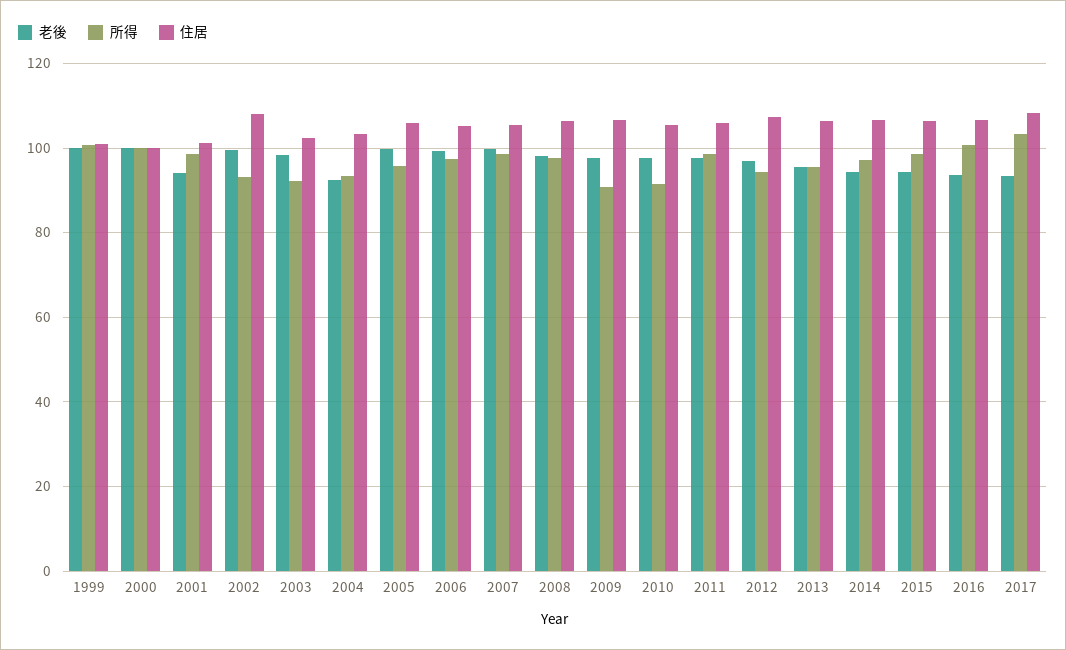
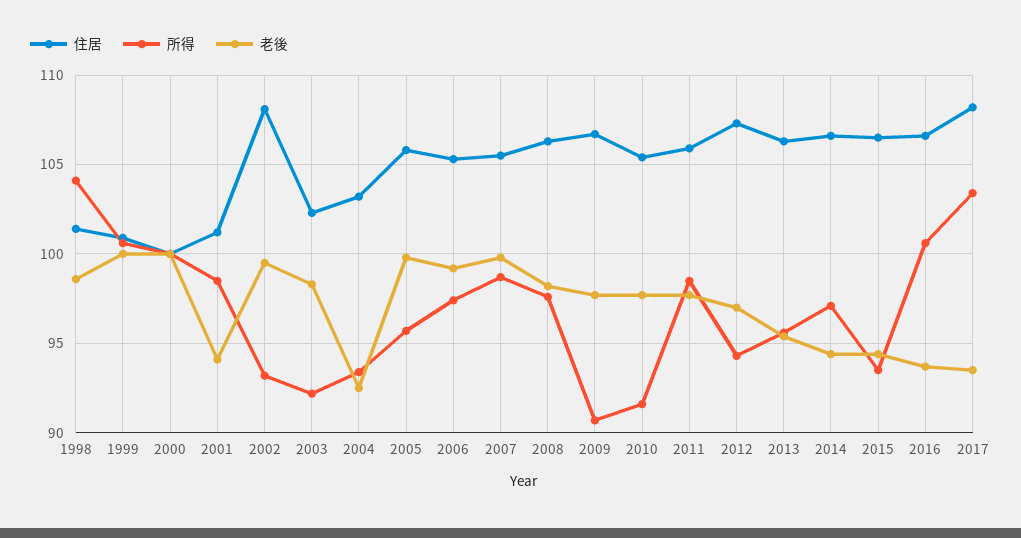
所得, 2015: 98 -> 93.5
住居, 1998: none -> 101.5
所得, 1998: none -> 104
老後, 1998: none -> 98.5

